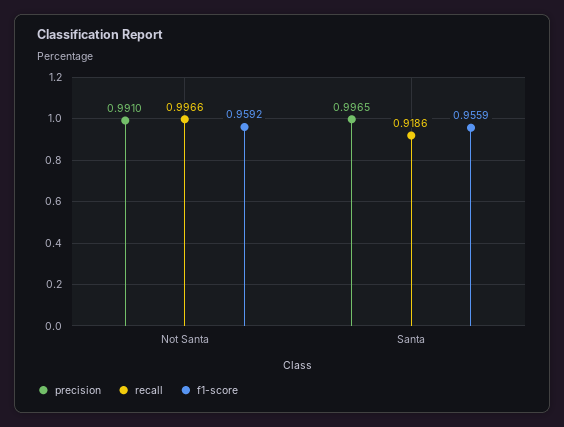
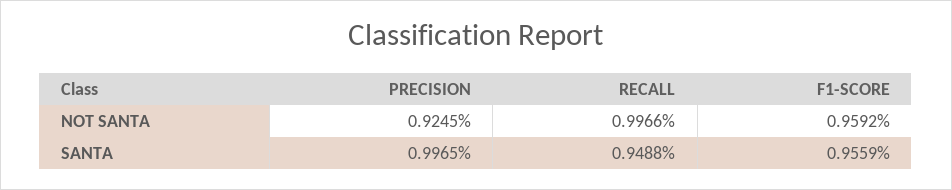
precision, Not Santa: 0.991 -> 0.9245
recall, Santa: 0.9186 -> 0.9488

